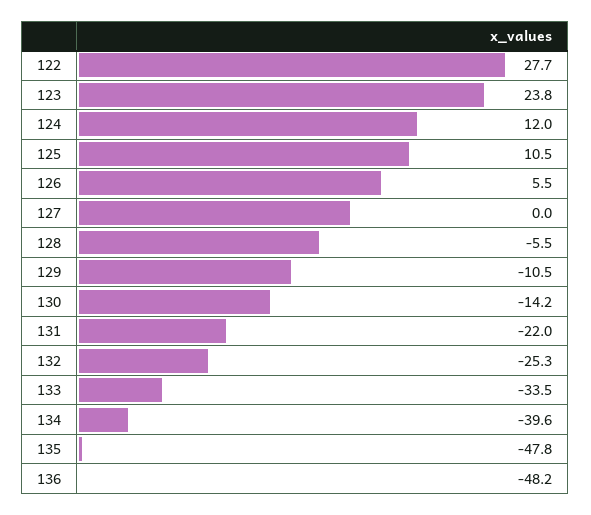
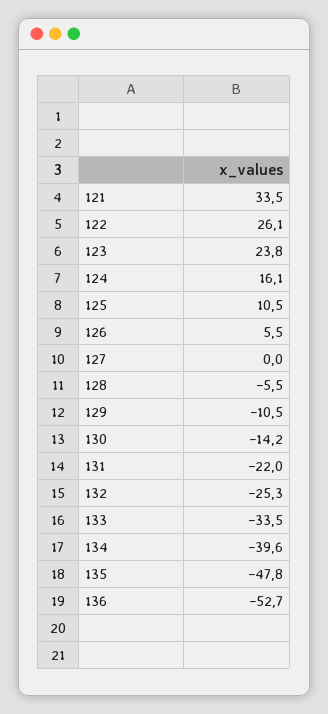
122: 27.7 -> 26.1
124: 12 -> 16.1
136: -48.2 -> -52.7
121: none -> 33.5

